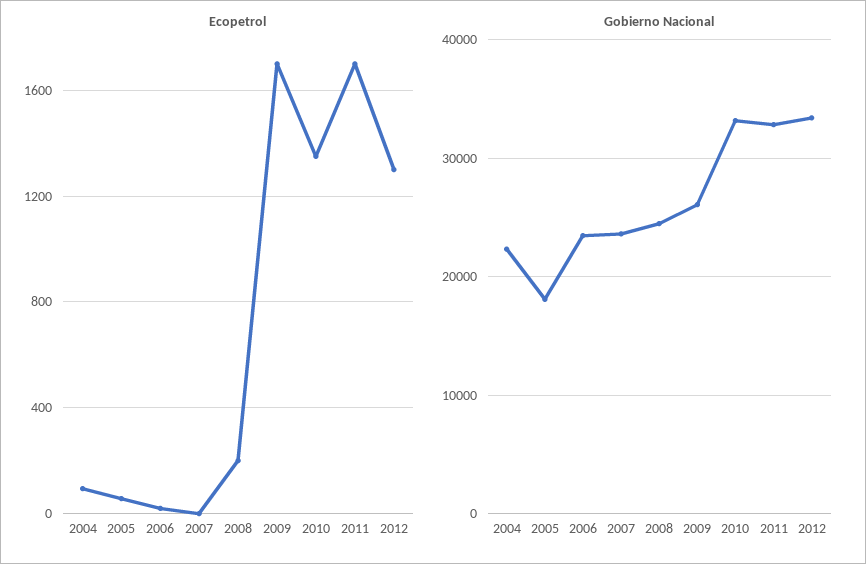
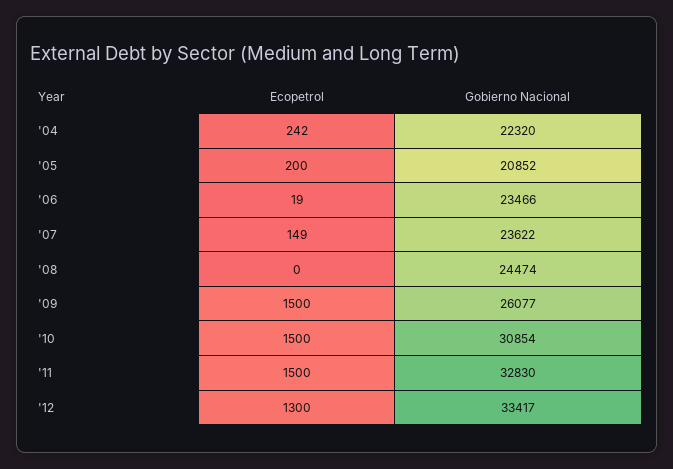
Ecopetrol, 2004: 100 -> 242
Ecopetrol, 2005: 50 -> 200
Ecopetrol, 2007: 0 -> 149
Ecopetrol, 2008: 200 -> 0
Ecopetrol, 2009: 1700 -> 1500
Ecopetrol, 2010: 1350 -> 1500
Ecopetrol, 2011: 1700 -> 1500
Gobierno Nacional, 2005: 18000 -> 20852
Gobierno Nacional, 2010: 33000 -> 30854

